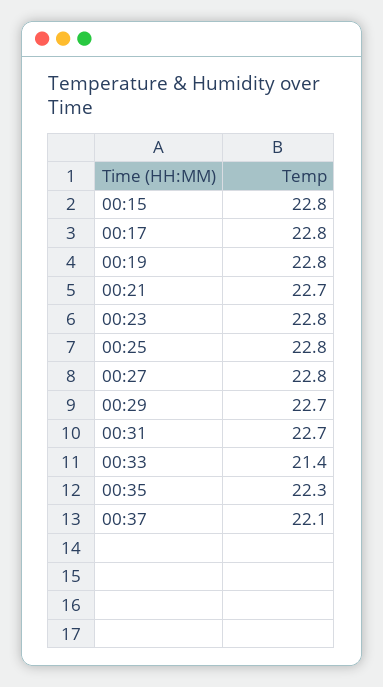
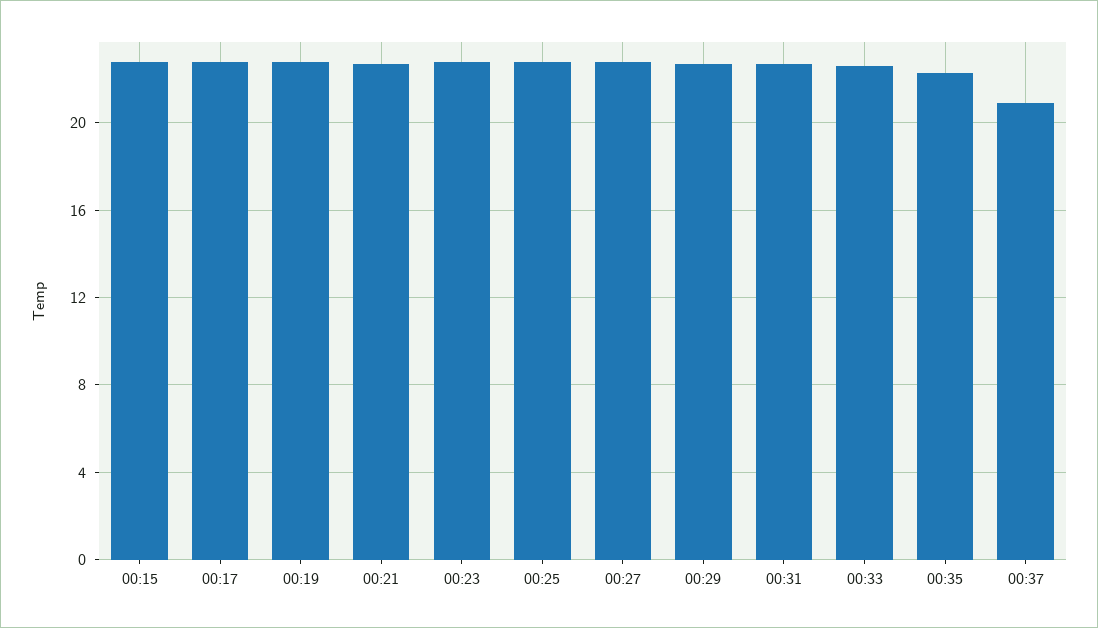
00:33: 21.4 -> 22.5
00:37: 22.1 -> 21

